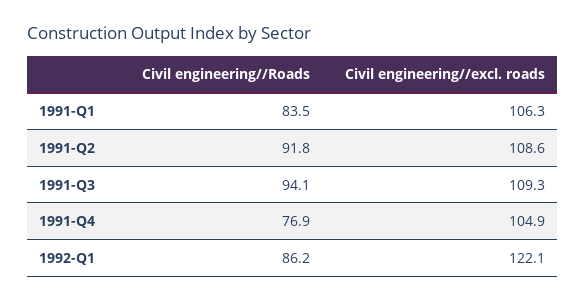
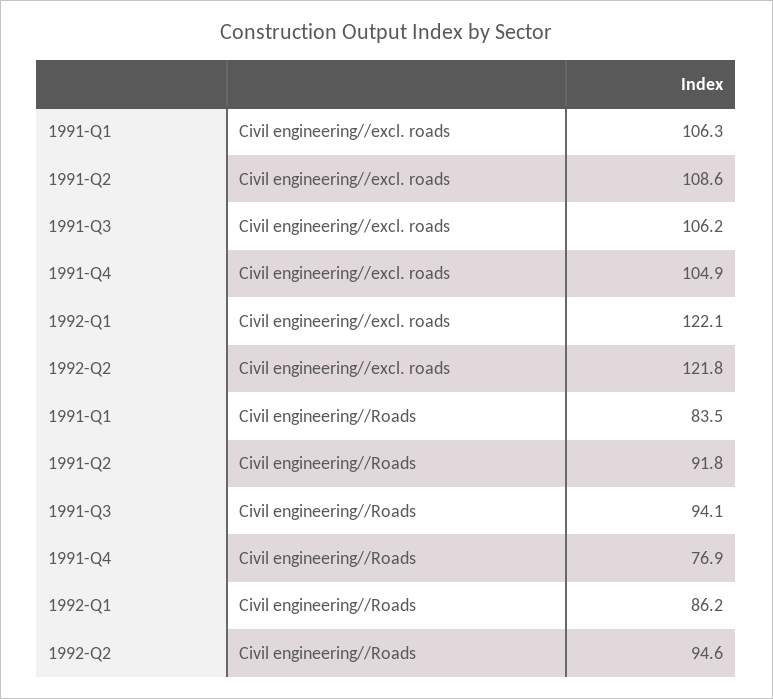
Civil engineering//excl. roads, 1991-Q3: 109.3 -> 106.2
Civil engineering//excl. roads, 1992-Q2: none -> 121.8
Civil engineering//Roads, 1992-Q2: none -> 94.6

